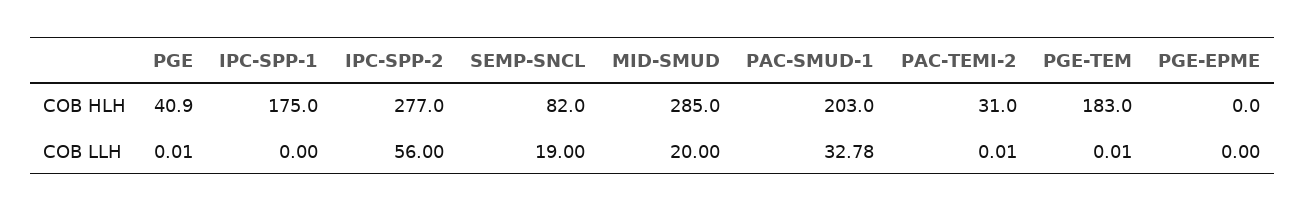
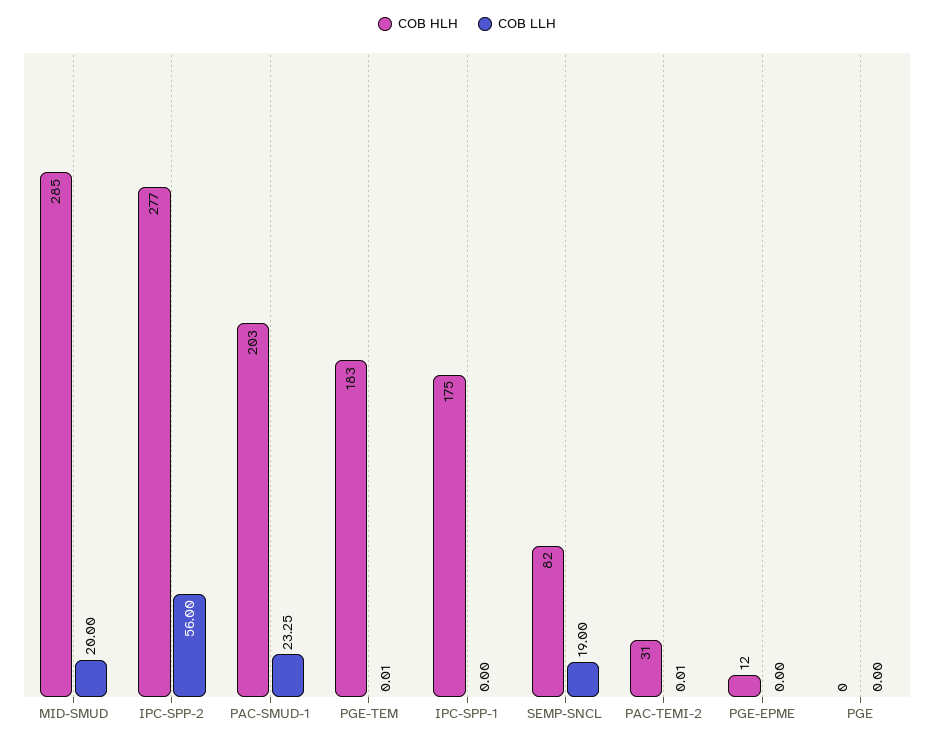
COB HLH, PGE: 40.9 -> 0
COB HLH, PGE-EPME: 0 -> 12
COB LLH, PGE: 0.01 -> 0
COB LLH, PAC-SMUD-1: 32.78 -> 23.25

